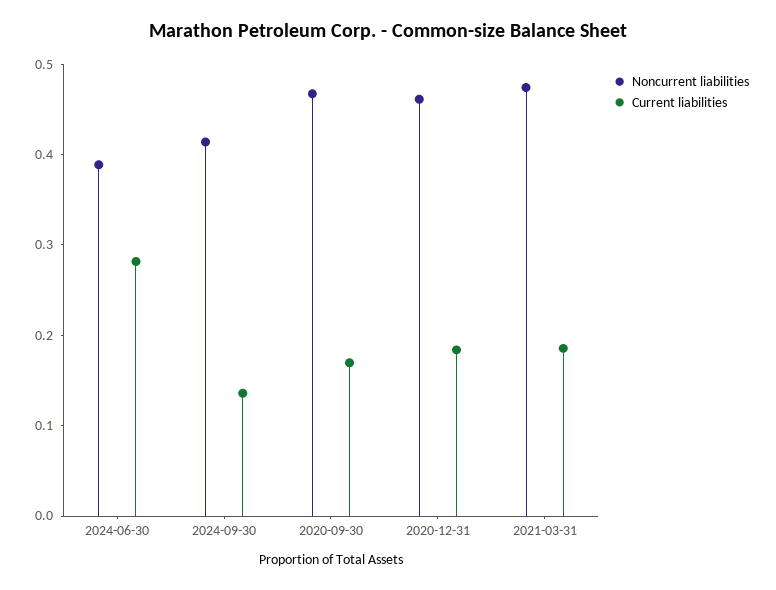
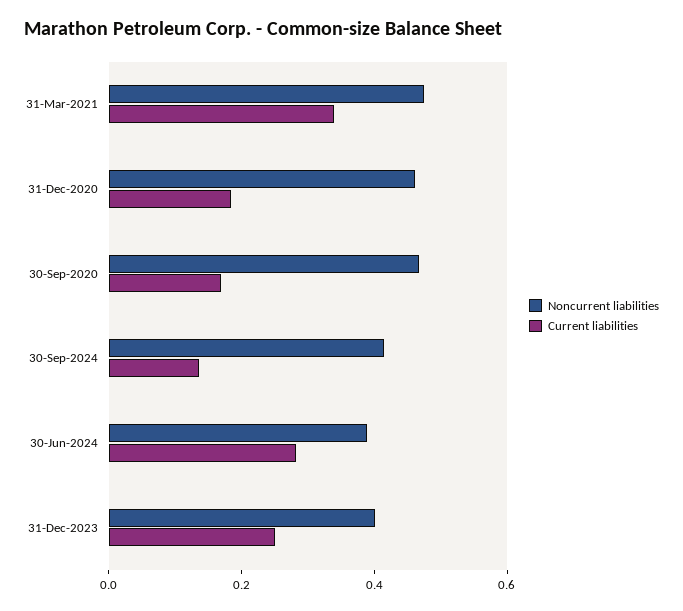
Current liabilities, 2021-03-31: 0.18 -> 0.35
Noncurrent liabilities, 31-Dec-2023: none -> 0.4
Current liabilities, 31-Dec-2023: none -> 0.25

